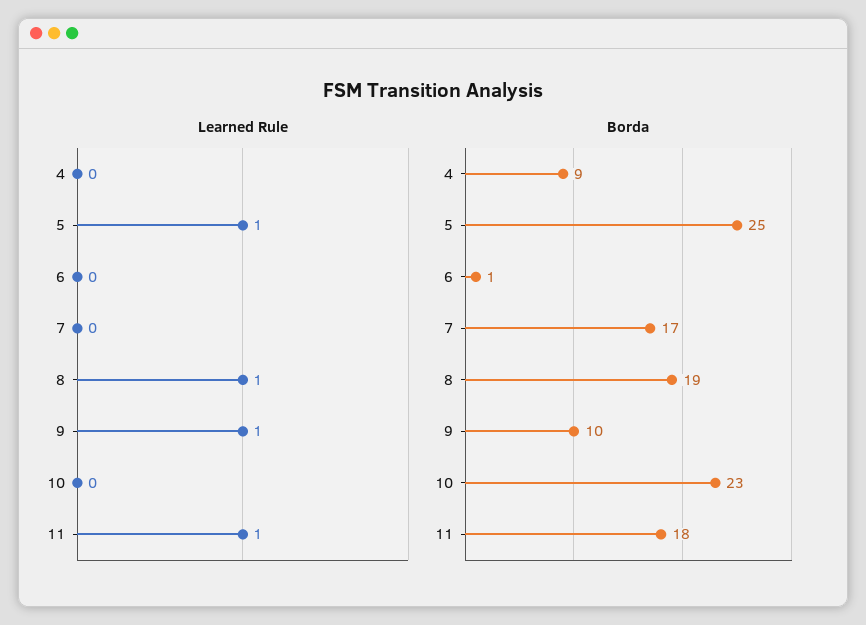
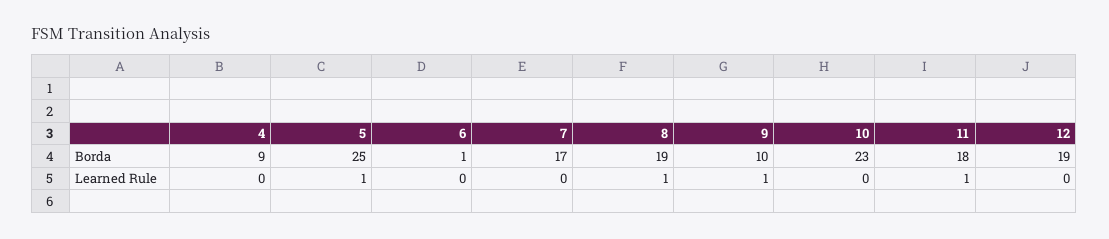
Borda, 12: none -> 19
Learned Rule, 12: none -> 0

